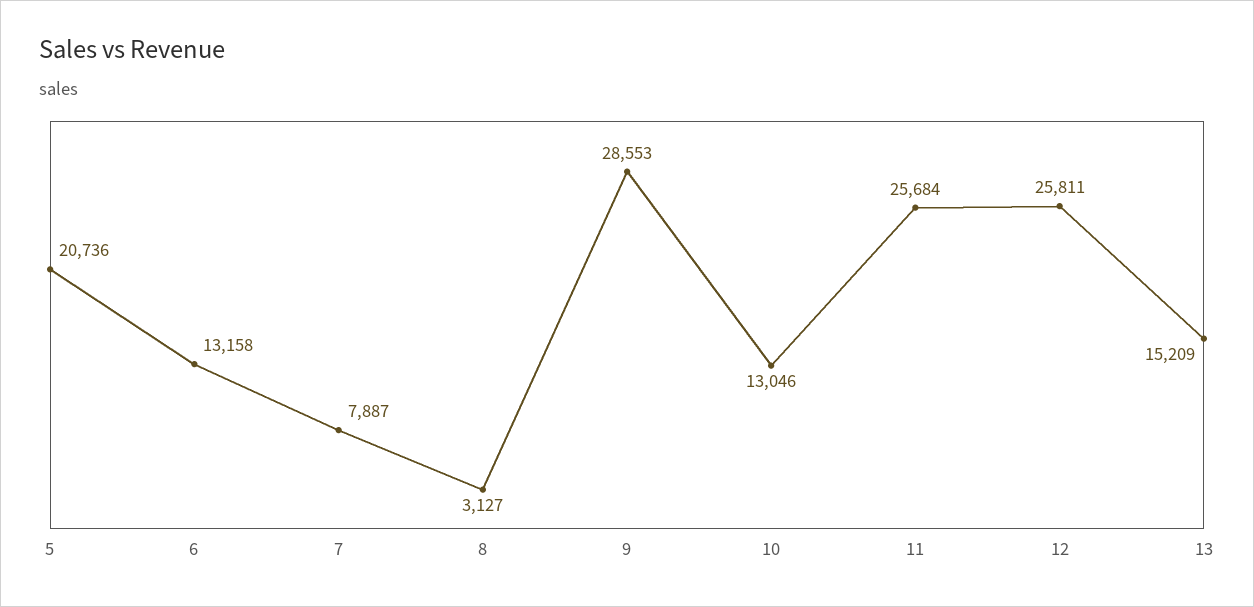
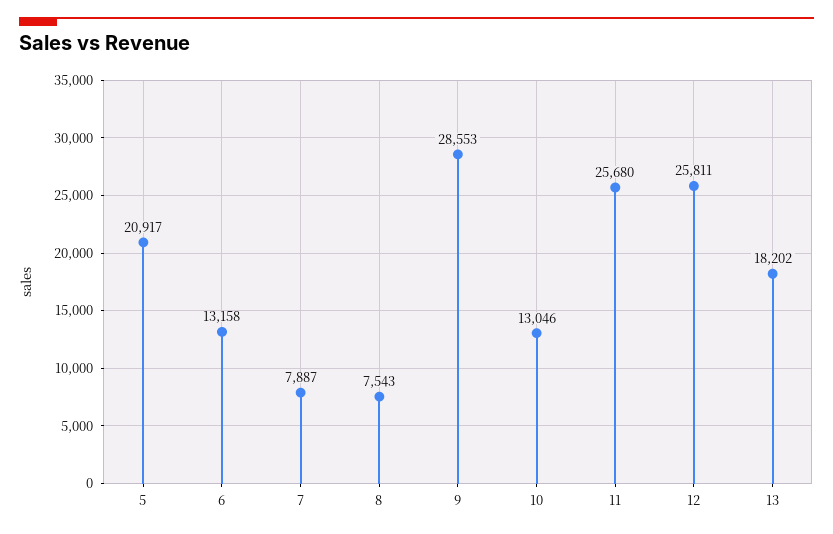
5: 20736 -> 20917
8: 3127 -> 7543
11: 25684 -> 25680
13: 15209 -> 18202

